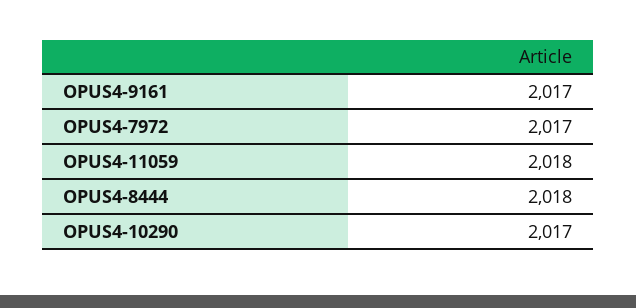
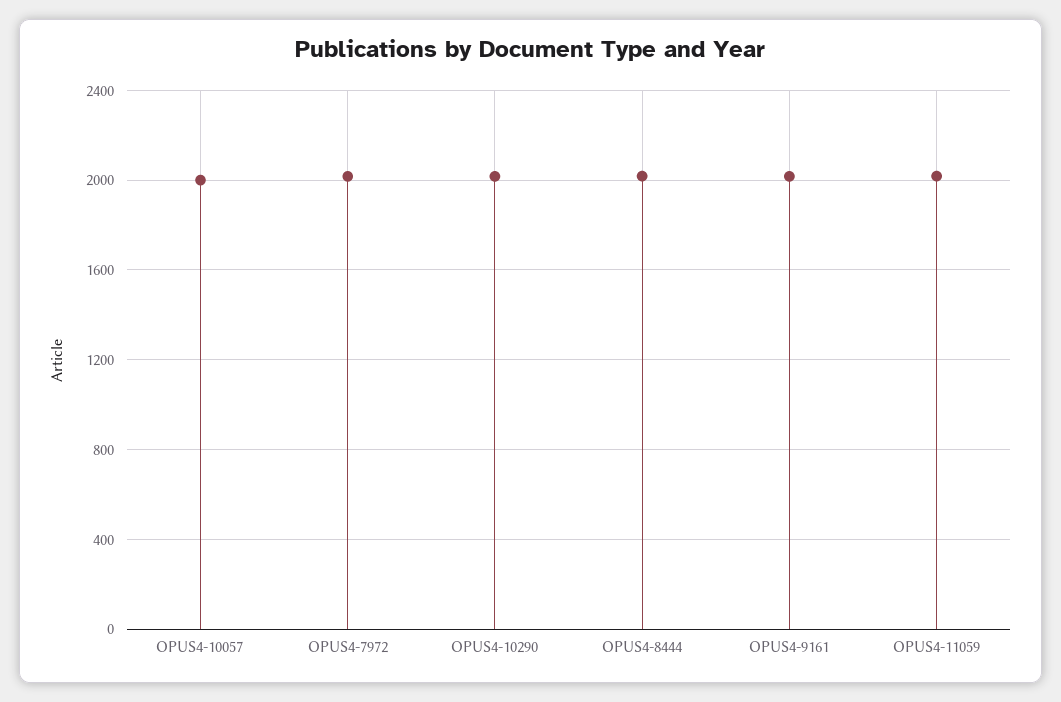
OPUS4-10057: none -> 2000

